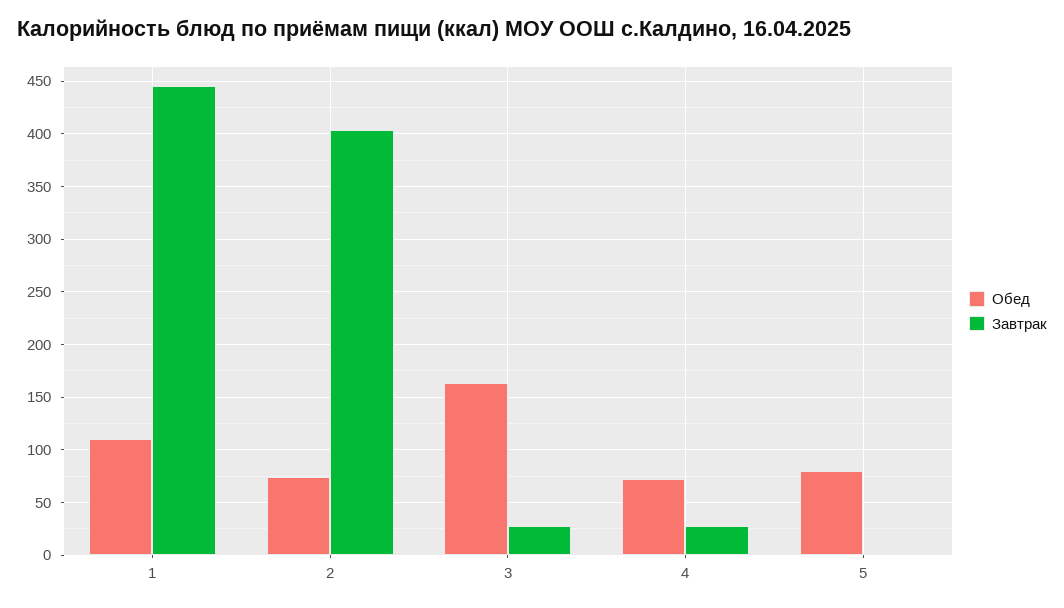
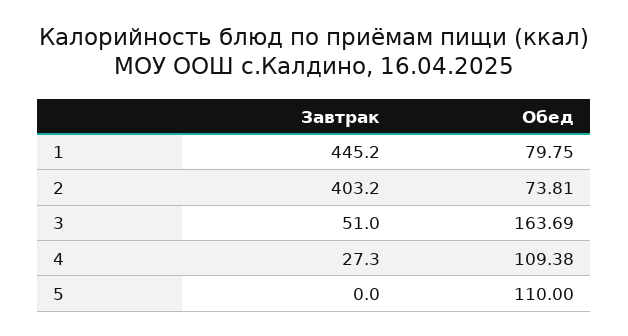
Обед, 1: 110 -> 79.75
Завтрак, 3: 30 -> 51
Обед, 4: 70 -> 109.38
Обед, 5: 80 -> 110

